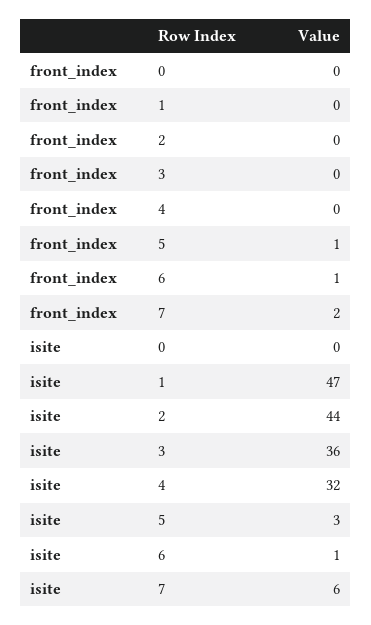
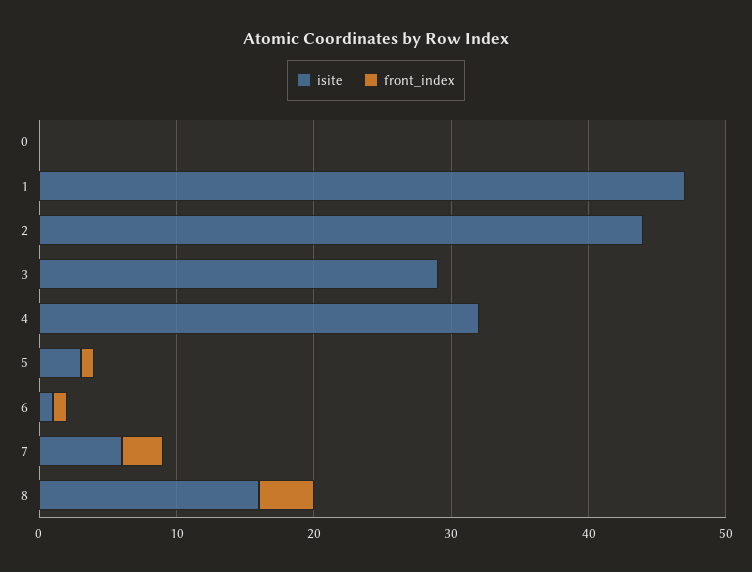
front_index, 7: 2 -> 3
isite, 3: 36 -> 29
isite, 8: none -> 16
front_index, 8: none -> 4

